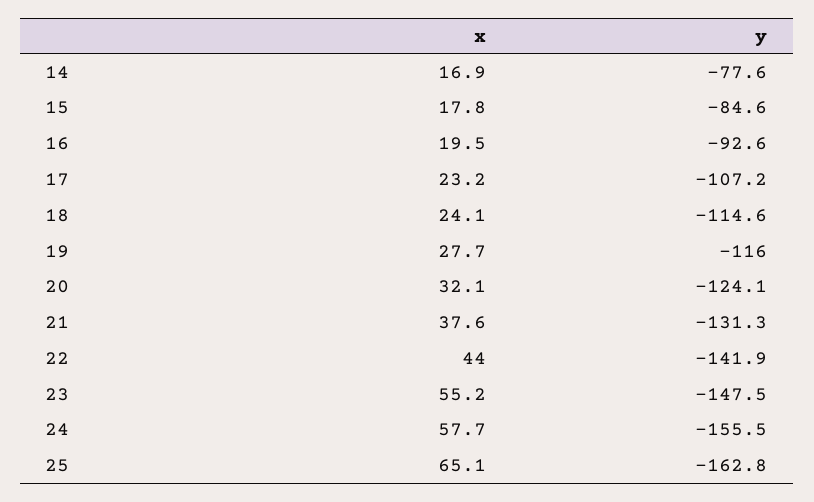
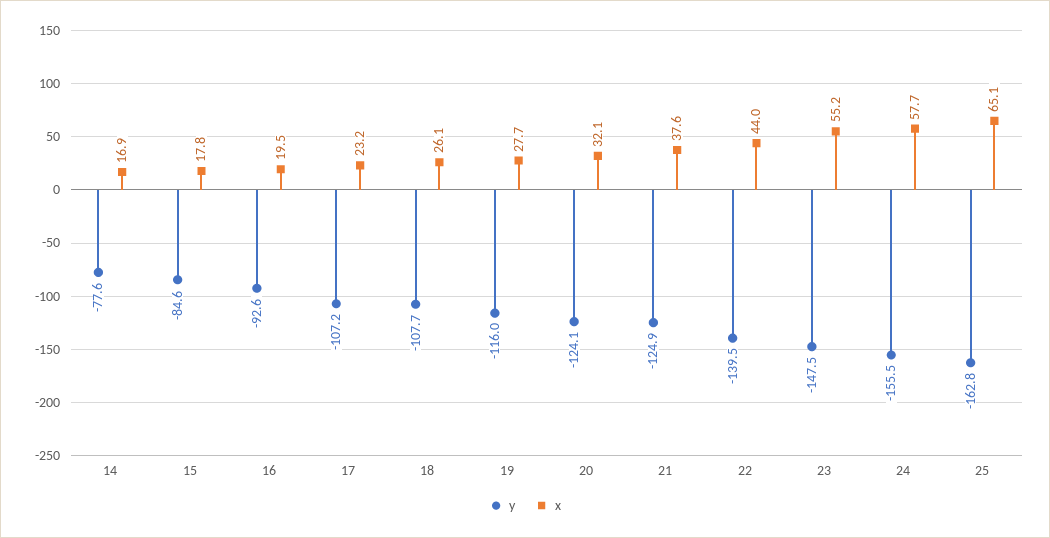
x, 18: 24.1 -> 26.1
y, 18: -114.6 -> -107.7
y, 21: -131.3 -> -124.9
y, 22: -141.9 -> -139.5

